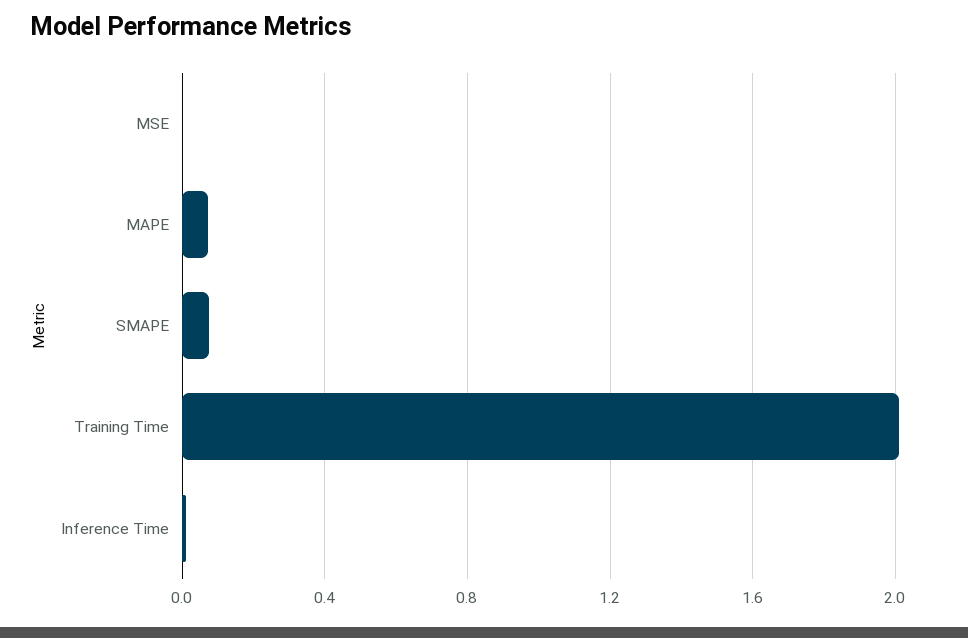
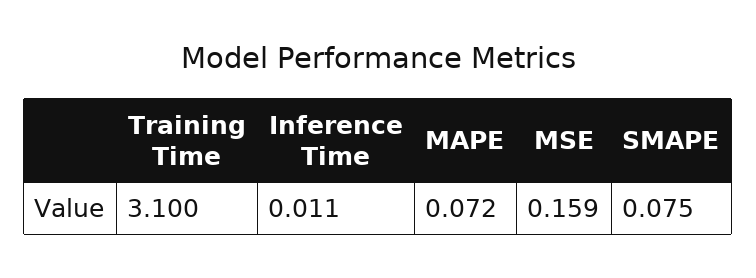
MSE: 0 -> 0.159
Training Time: 2 -> 3.1

